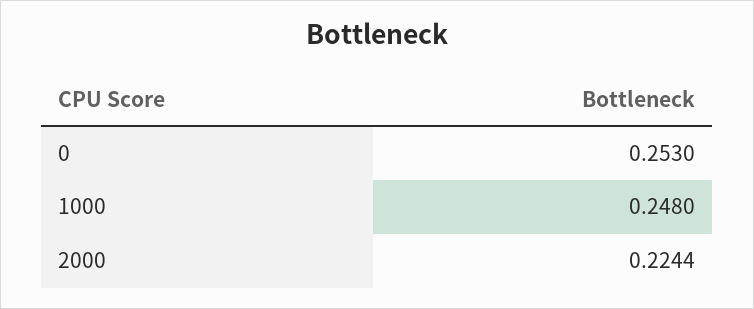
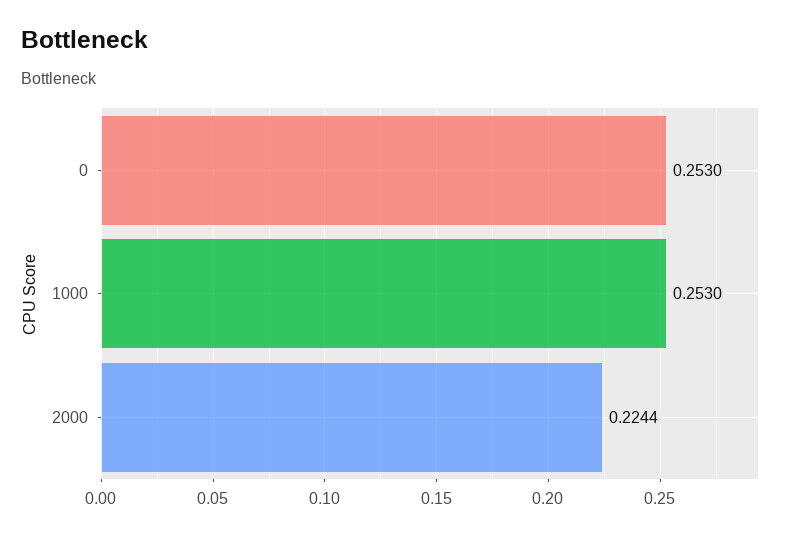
1000: 0.248 -> 0.253

